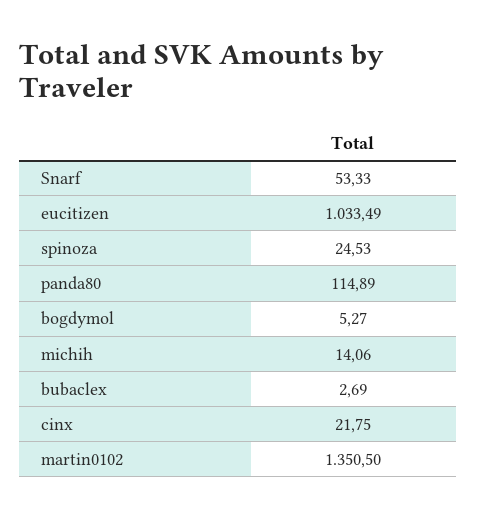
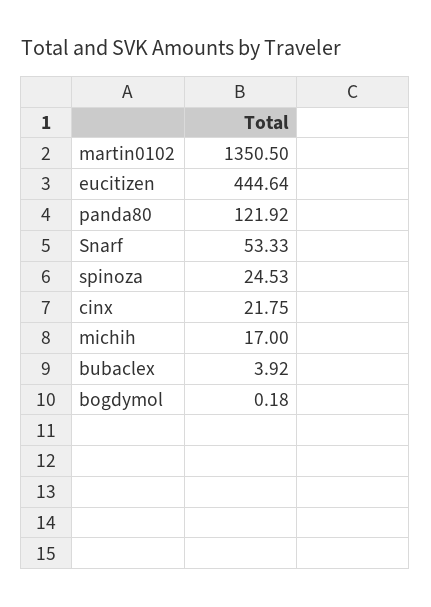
eucitizen: 1033.49 -> 444.64
panda80: 114.89 -> 121.92
bogdymol: 5.27 -> 0.18
michih: 14.06 -> 17
bubaclex: 2.69 -> 3.92

